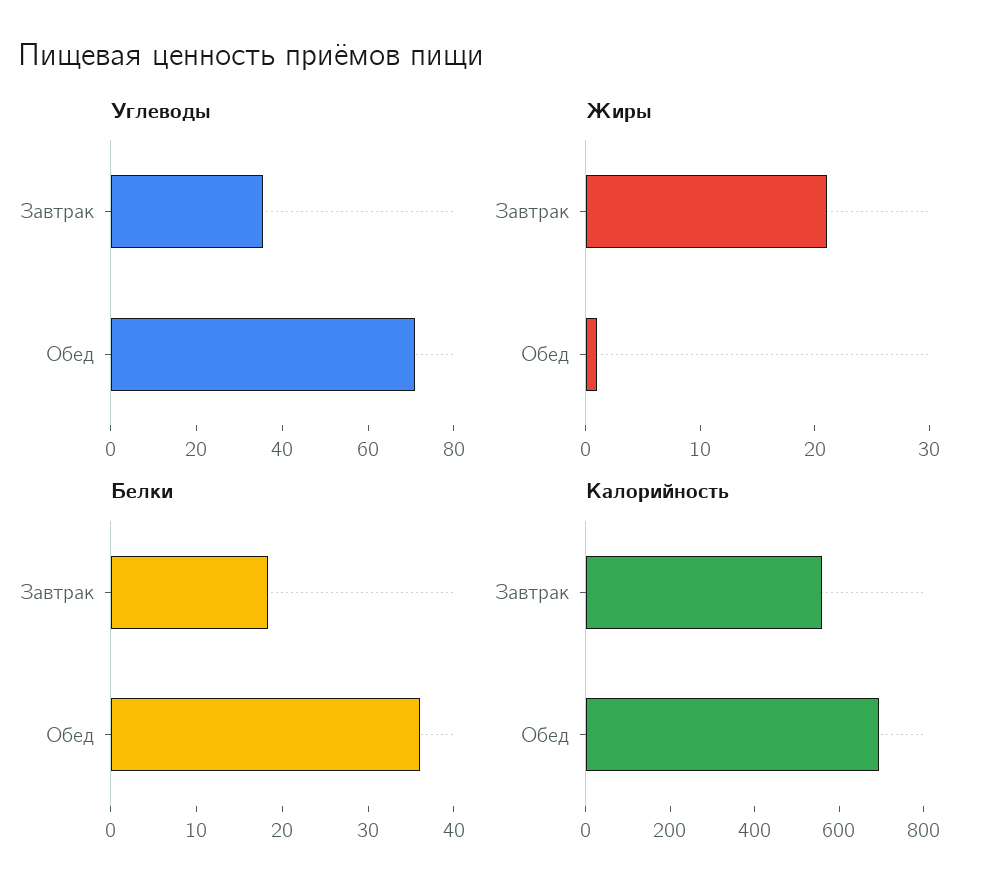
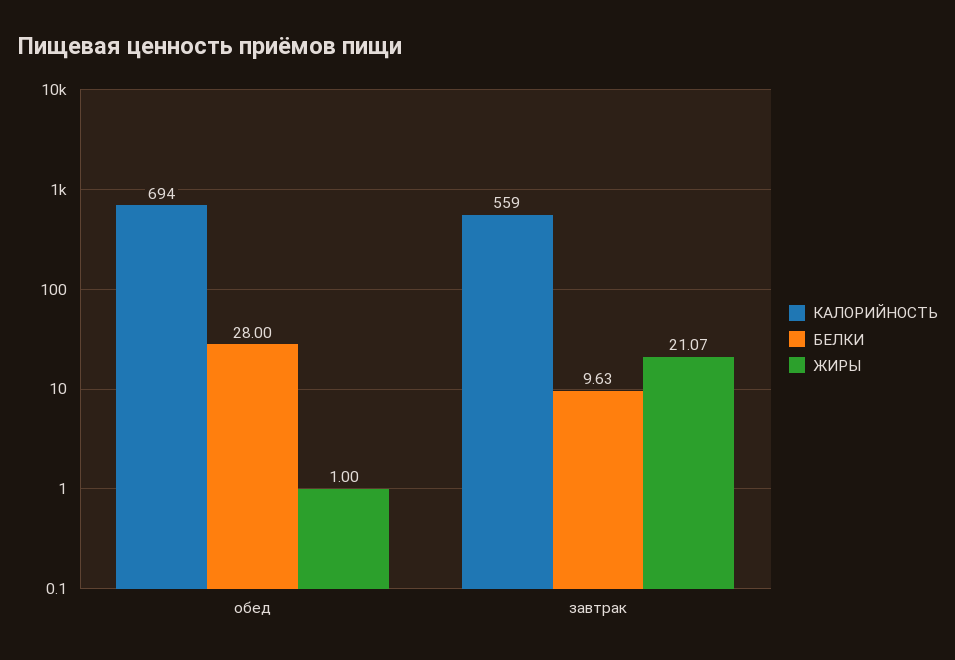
Углеводы, Завтрак: 35 -> none
Углеводы, Обед: 70 -> none
Белки, Завтрак: 18 -> 9.63
Белки, Обед: 36 -> 28

